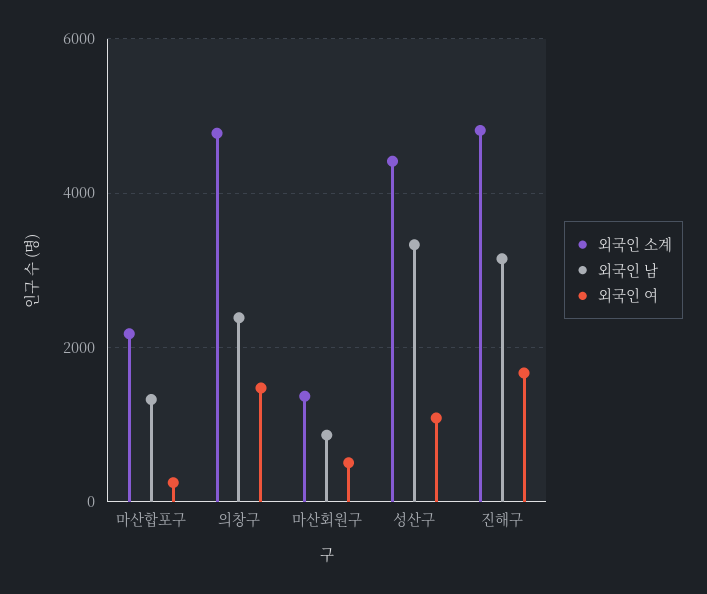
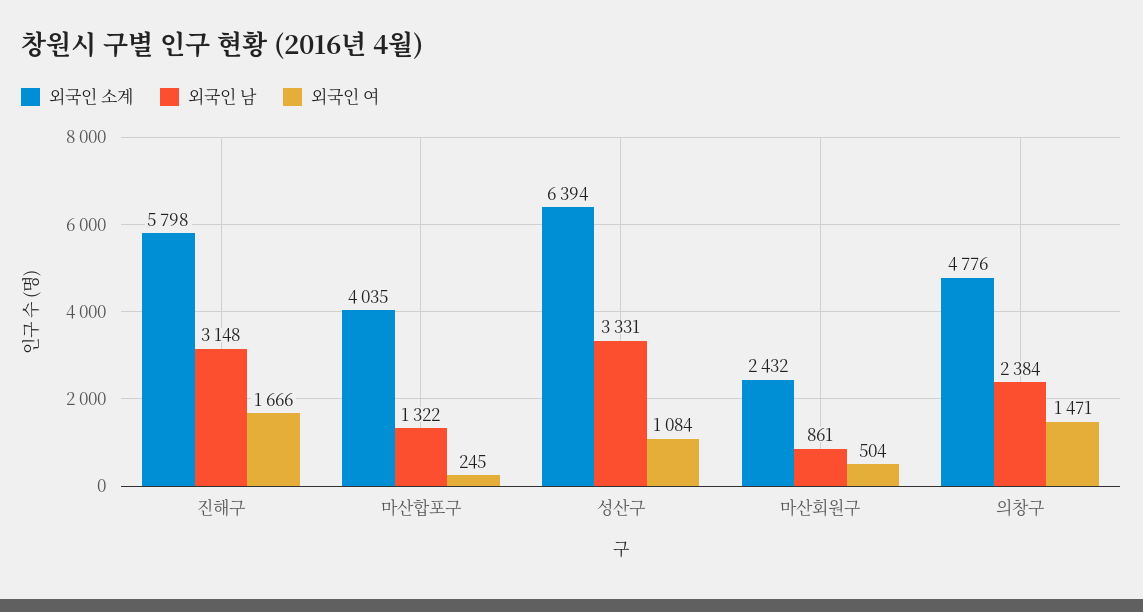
외국인 소계, 마산합포구: 2200 -> 4035
외국인 소계, 마산회원구: 1400 -> 2432
외국인 소계, 성산구: 4400 -> 6394
외국인 소계, 진해구: 4800 -> 5798

